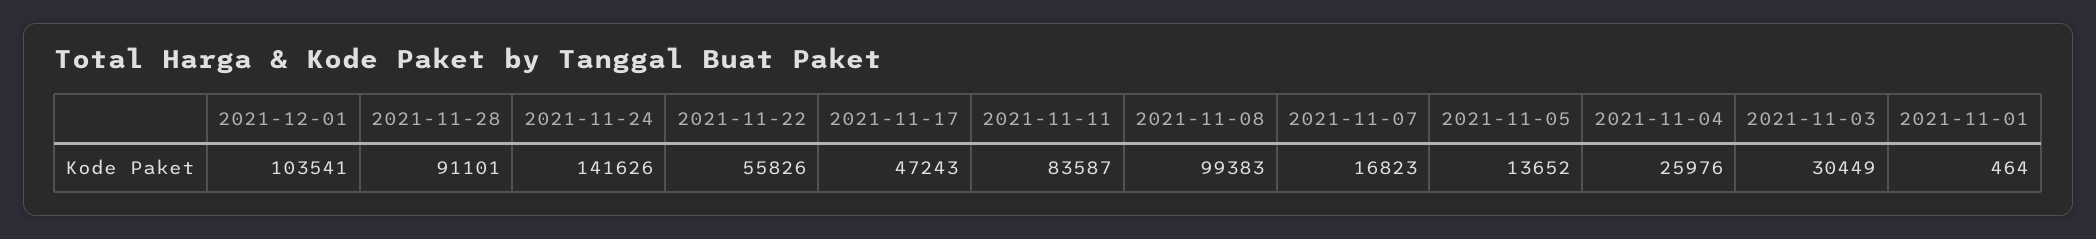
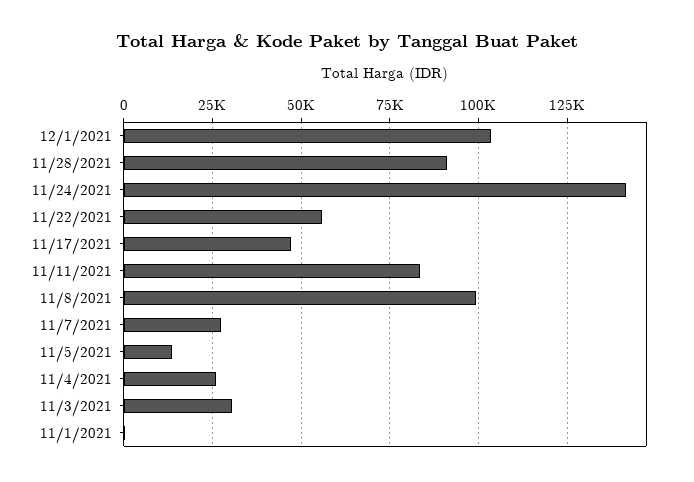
2021-11-07: 16823 -> 27500

